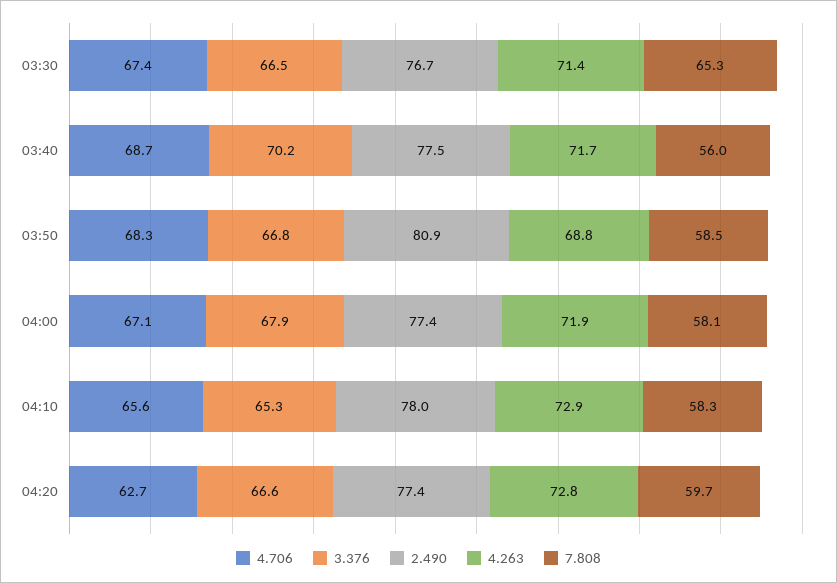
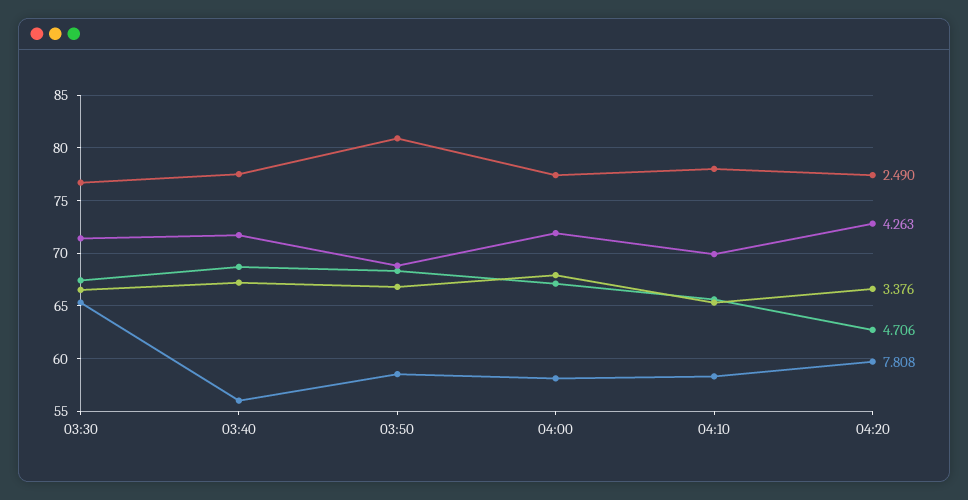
3.376, 03:40: 70.2 -> 67
4.263, 04:10: 72.9 -> 70

